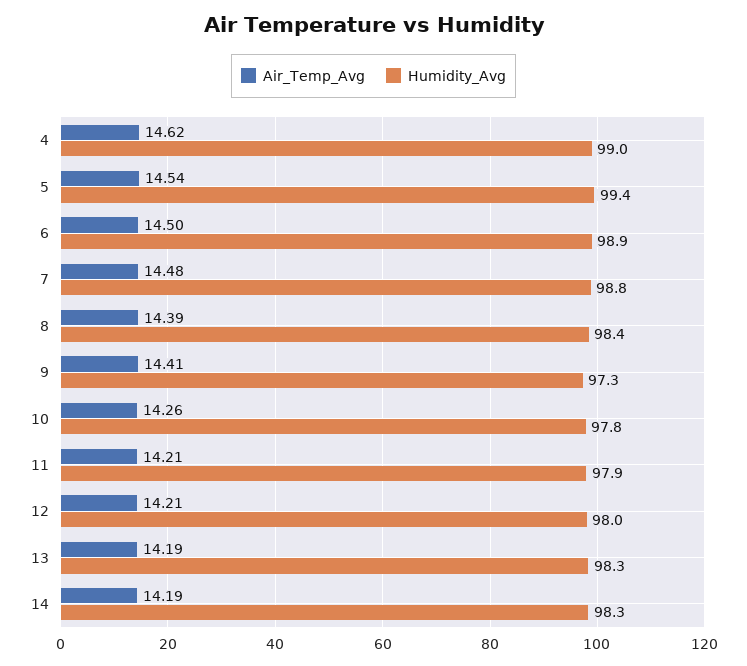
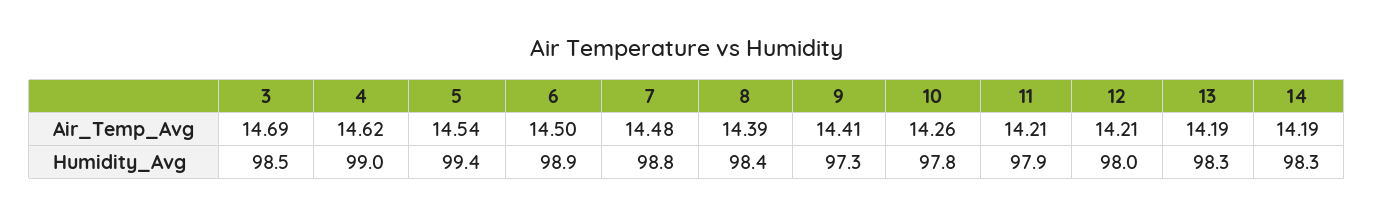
Air_Temp_Avg, 3: none -> 14.69
Humidity_Avg, 3: none -> 98.5

